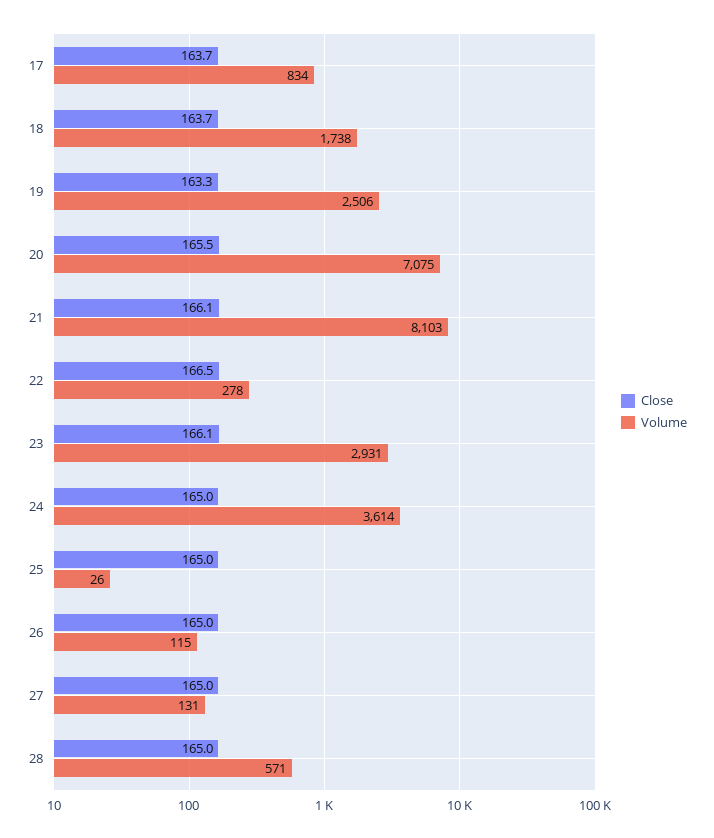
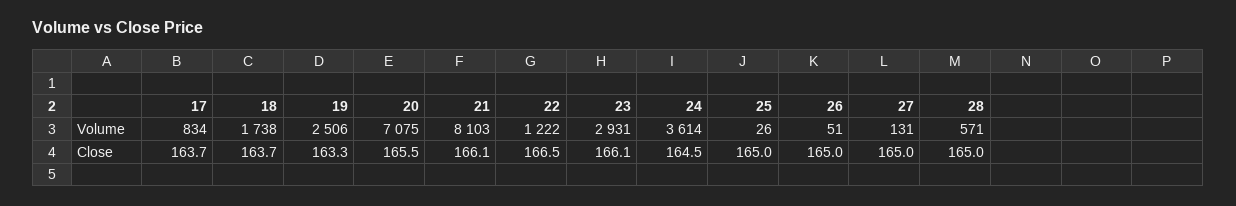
Volume, 22: 278 -> 1222
Close, 24: 165 -> 164.5
Volume, 26: 115 -> 51

